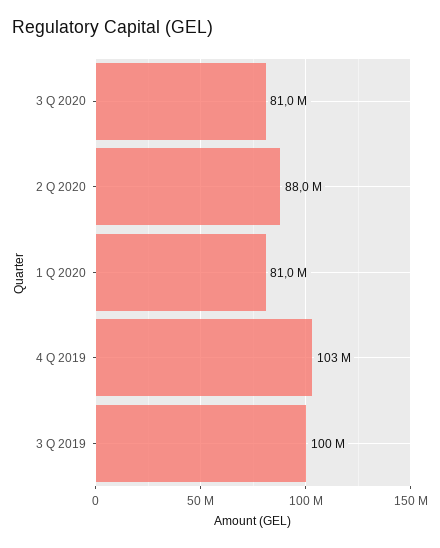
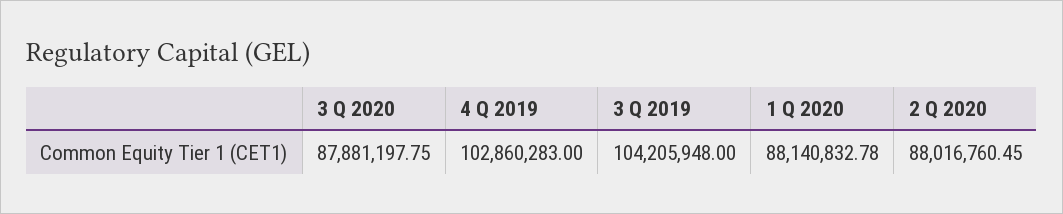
3 Q 2020: 81000000 -> 87881197.75
1 Q 2020: 81000000 -> 88140832.78
3 Q 2019: 100000000 -> 104205948

